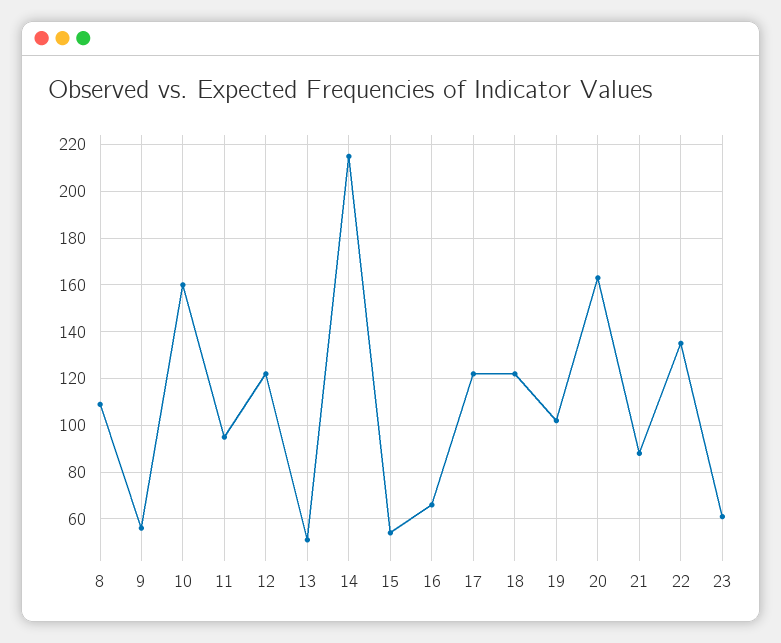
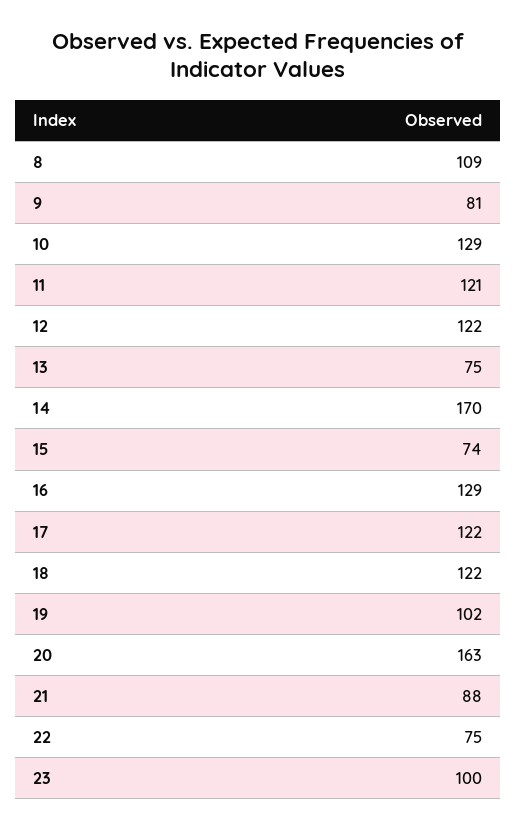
9: 55 -> 81
10: 160 -> 129
11: 95 -> 121
13: 50 -> 75
14: 215 -> 170
15: 55 -> 74
16: 65 -> 129
22: 135 -> 75
23: 60 -> 100

